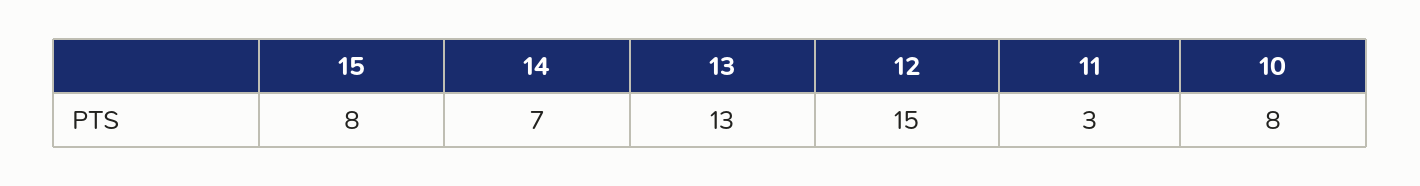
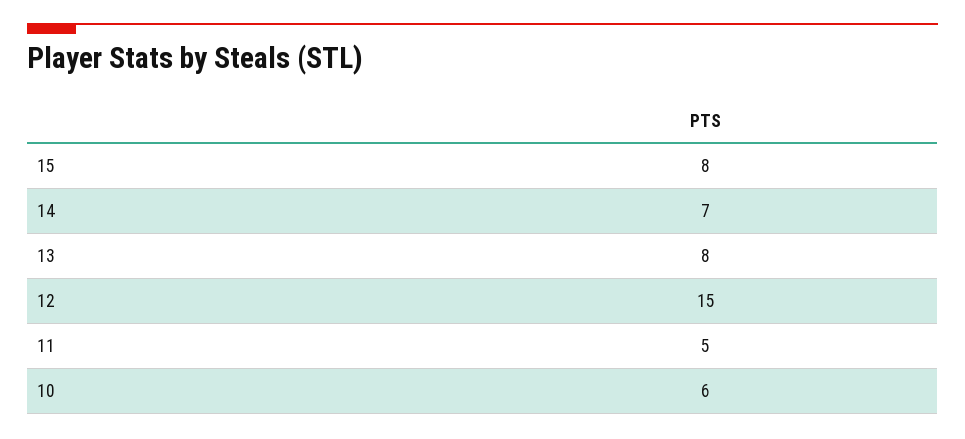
13: 13 -> 8
11: 3 -> 5
10: 8 -> 6

